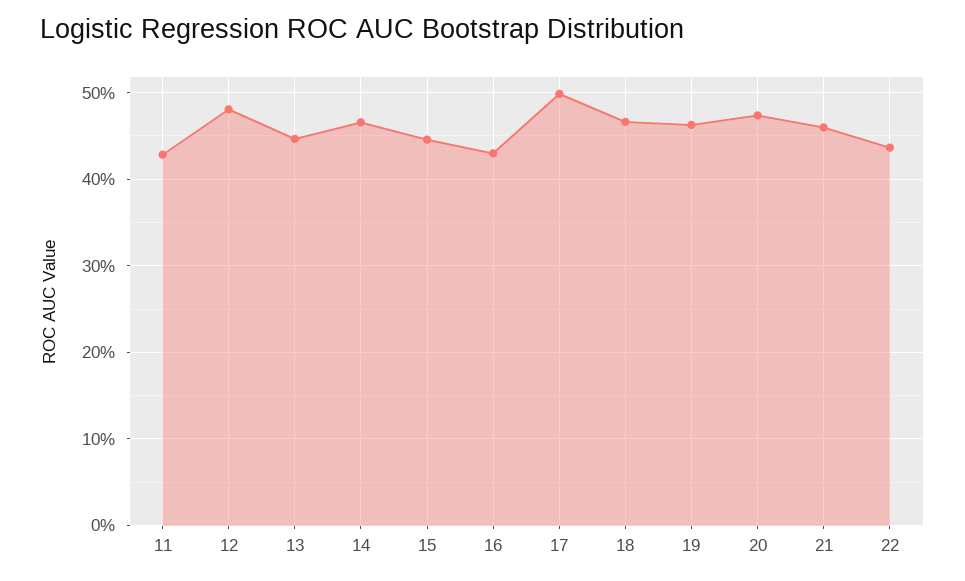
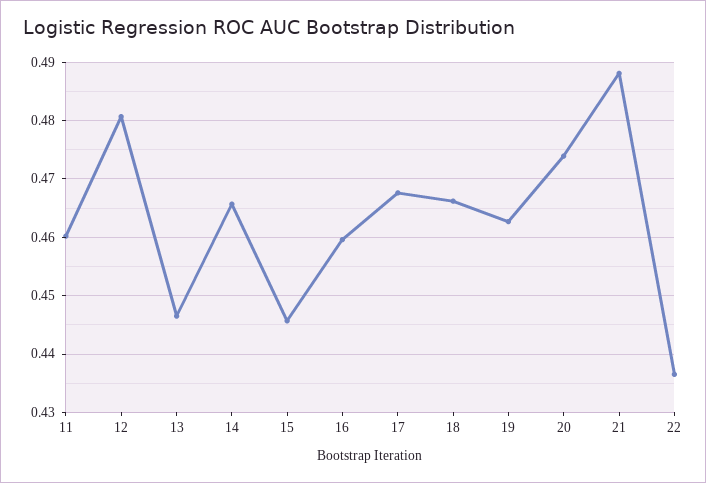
11: 0.43 -> 0.46
16: 0.43 -> 0.46
17: 0.5 -> 0.468
21: 0.46 -> 0.488

